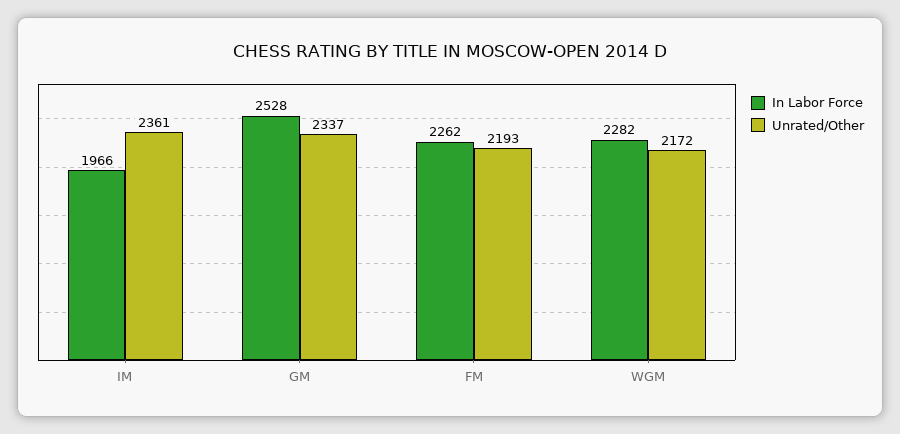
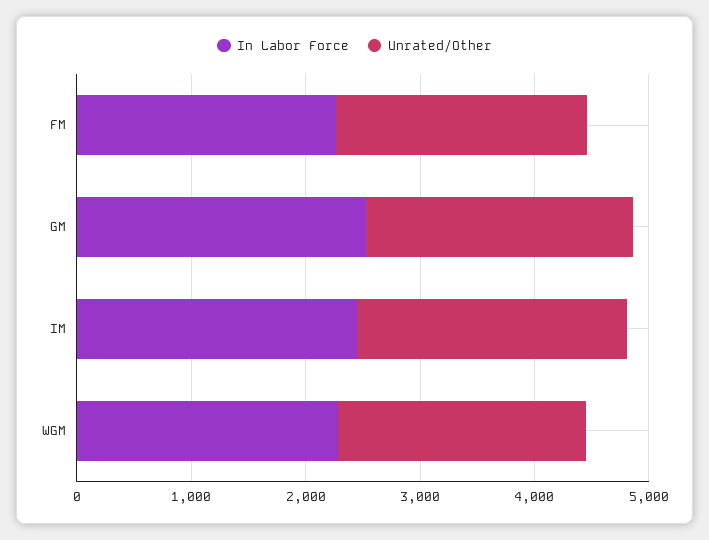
In Labor Force, IM: 1966 -> 2400

